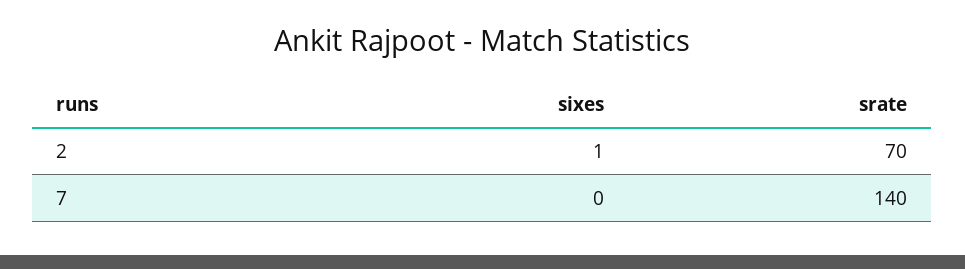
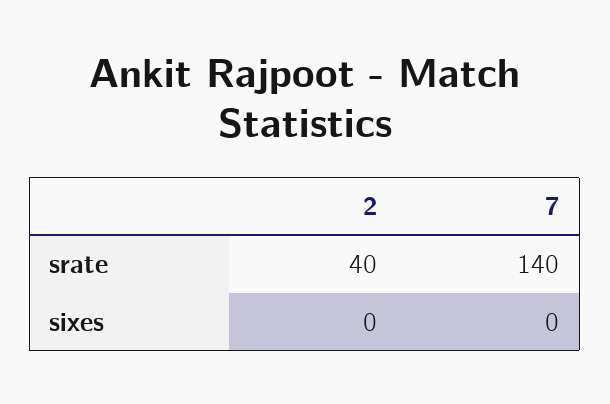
sixes, 2: 1 -> 0
srate, 2: 70 -> 40

